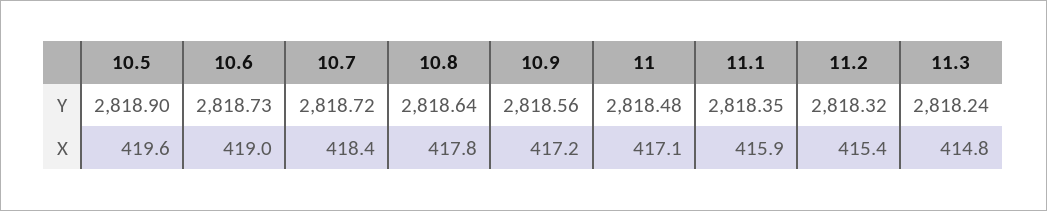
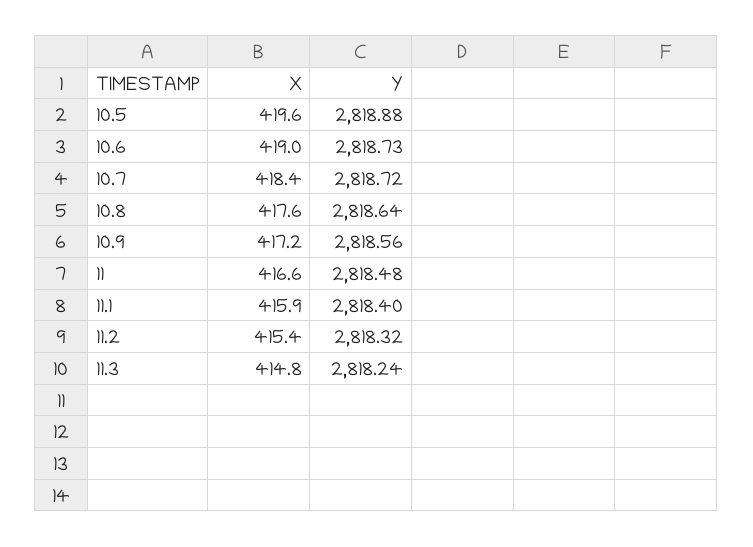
10.5, Y: 2818.9 -> 2818.88
11.1, Y: 2818.35 -> 2818.4
10.8, X: 417.8 -> 417.6
11, X: 417.1 -> 416.6

